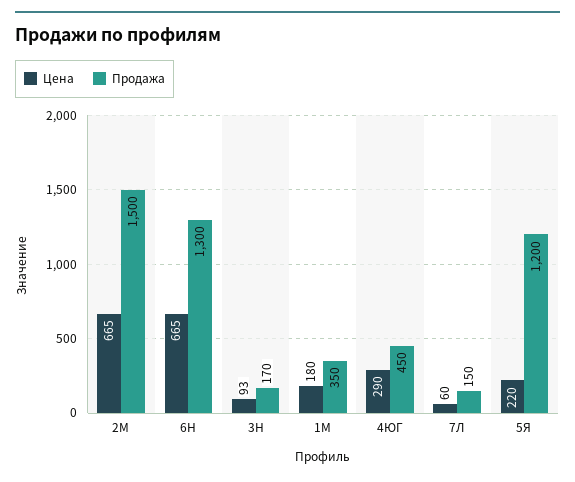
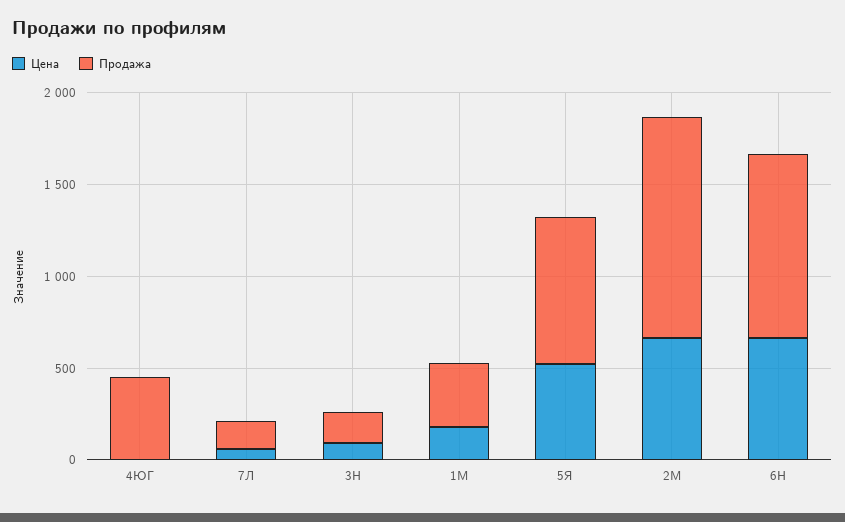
Продажа, 2М: 1500 -> 1200
Продажа, 6Н: 1300 -> 1000
Цена, 4ЮГ: 290 -> 0
Цена, 5Я: 220 -> 500
Продажа, 5Я: 1200 -> 800

